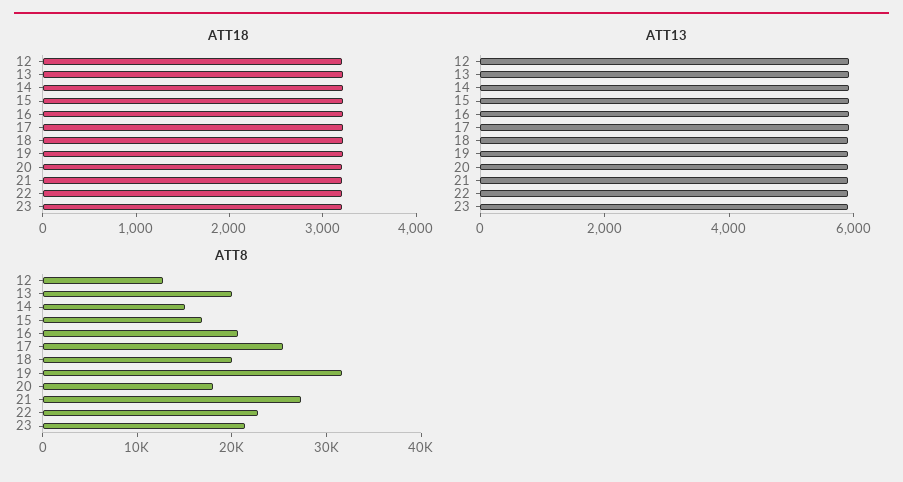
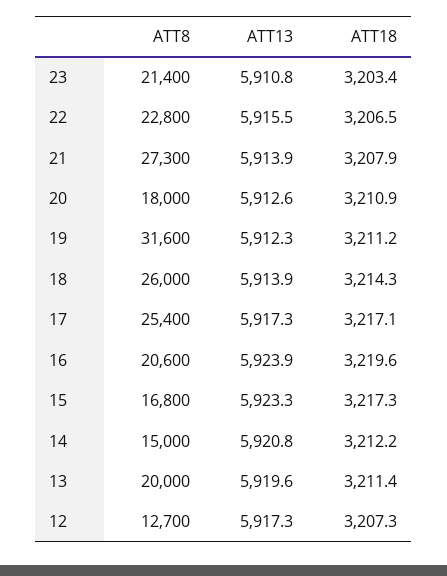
ATT8, 18: 20000 -> 26000

